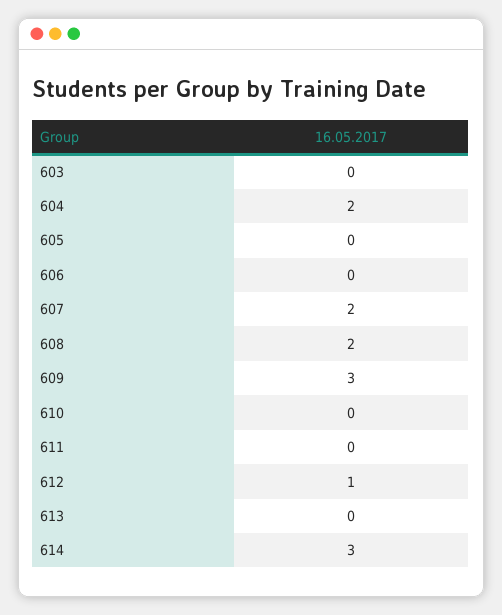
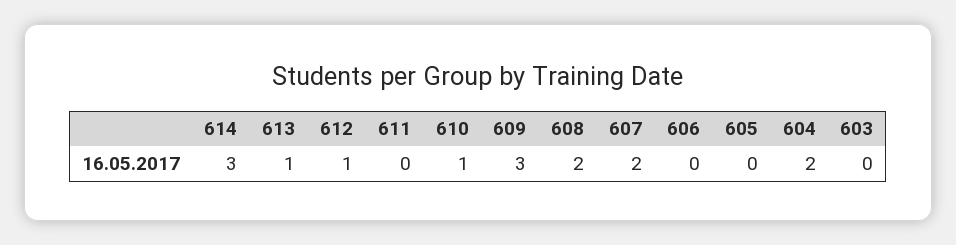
610: 0 -> 1
613: 0 -> 1

